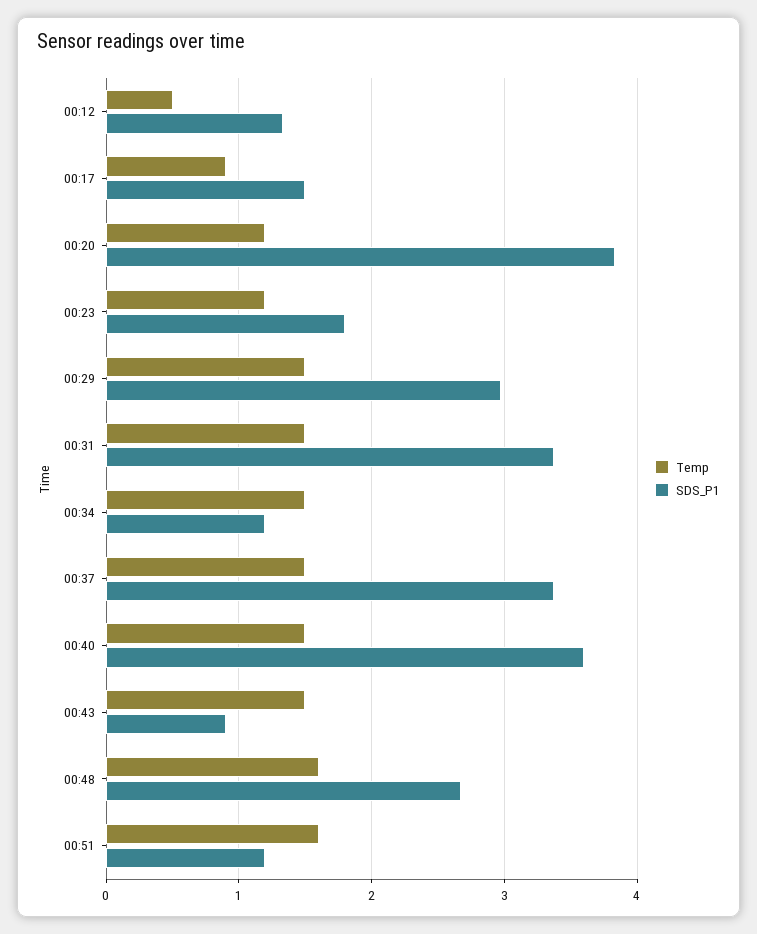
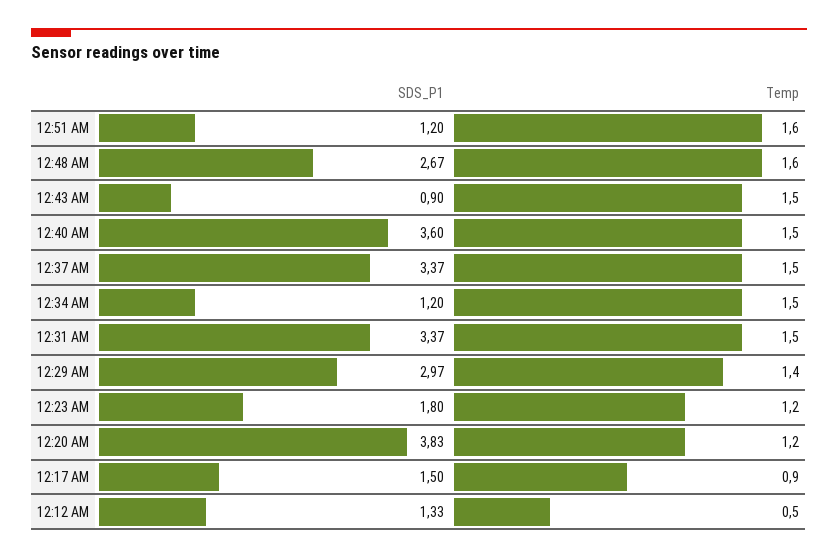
Temp, 00:29: 1.5 -> 1.4

